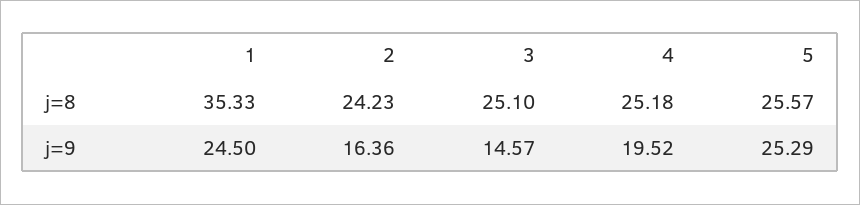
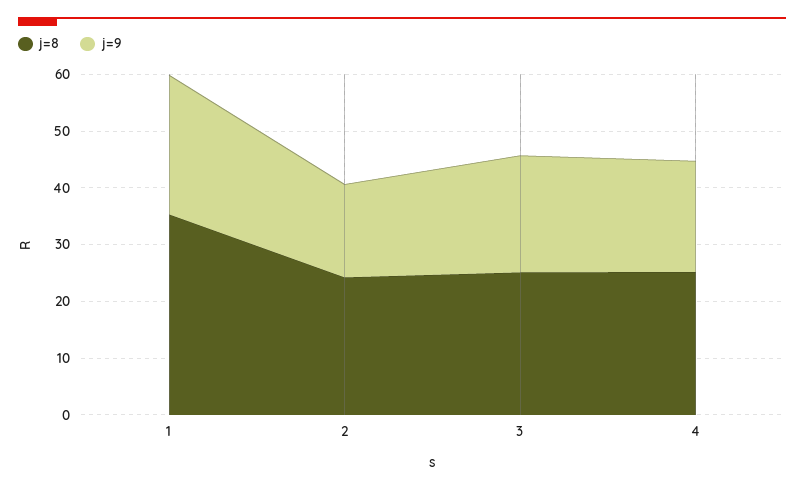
j=8, 5: 25.57 -> none
j=9, 3: 14.57 -> 20
j=9, 5: 25.29 -> none

